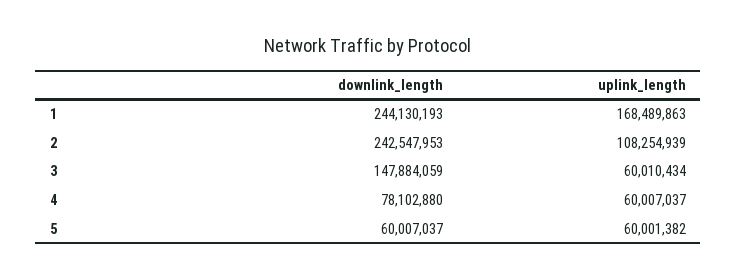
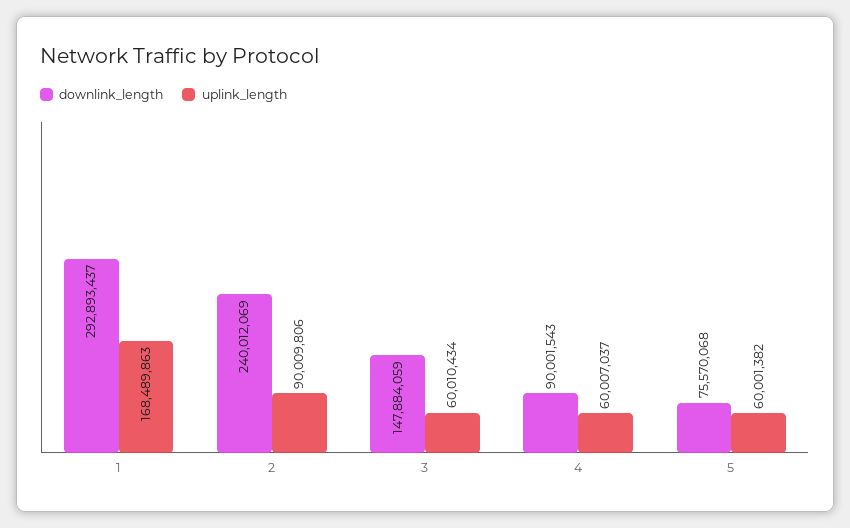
downlink_length, 1: 244130193 -> 292893437
downlink_length, 2: 242547953 -> 240012069
uplink_length, 2: 108254939 -> 90009806
downlink_length, 4: 78102880 -> 90001543
downlink_length, 5: 60007037 -> 75570068

